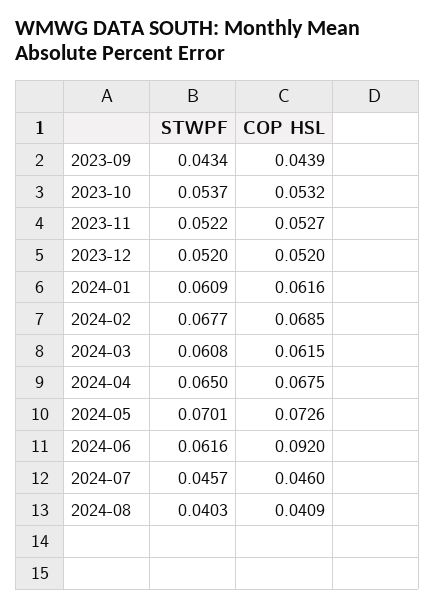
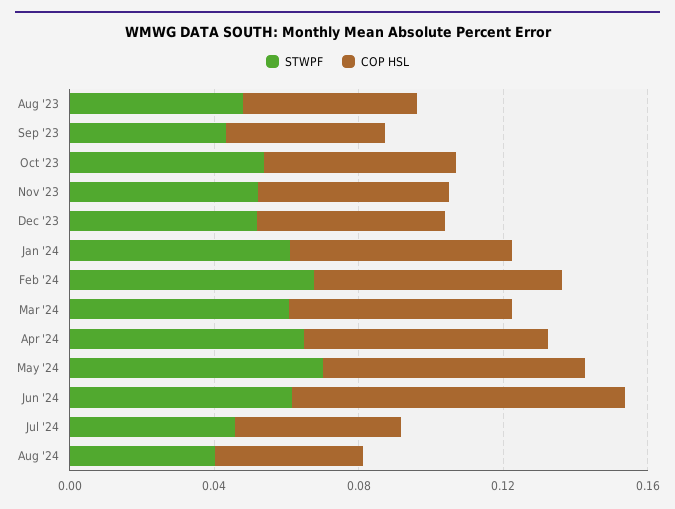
STWPF, Aug '23: none -> 0.05
COP HSL, Aug '23: none -> 0.05

